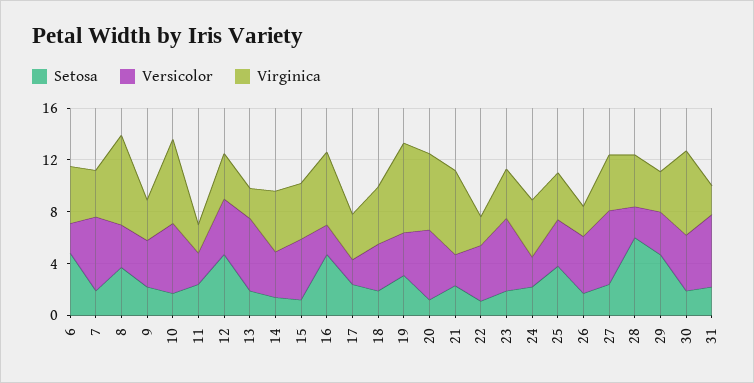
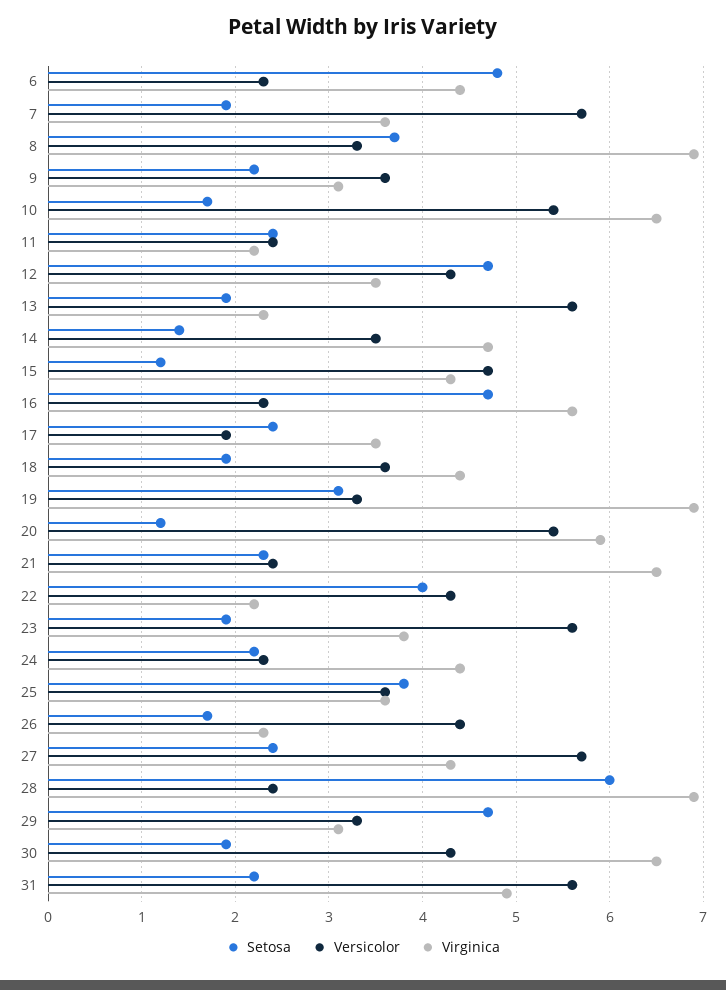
Setosa, 22: 1 -> 4
Virginica, 28: 4 -> 6.9
Virginica, 31: 2 -> 4.9

